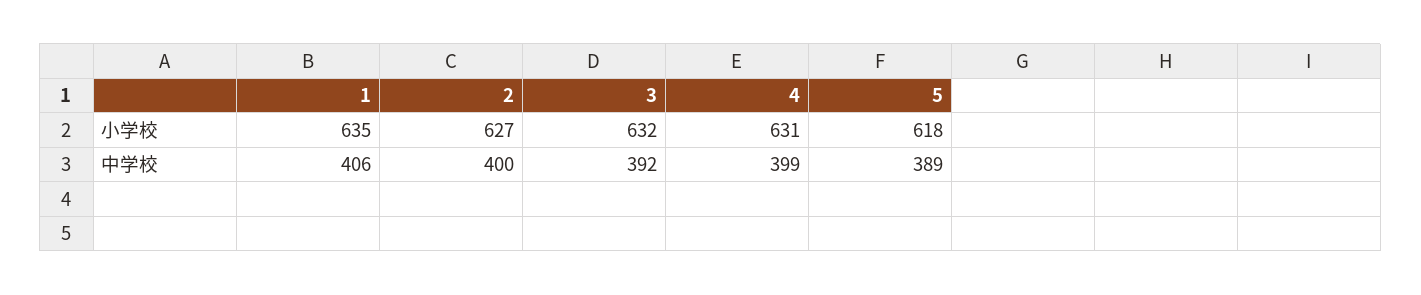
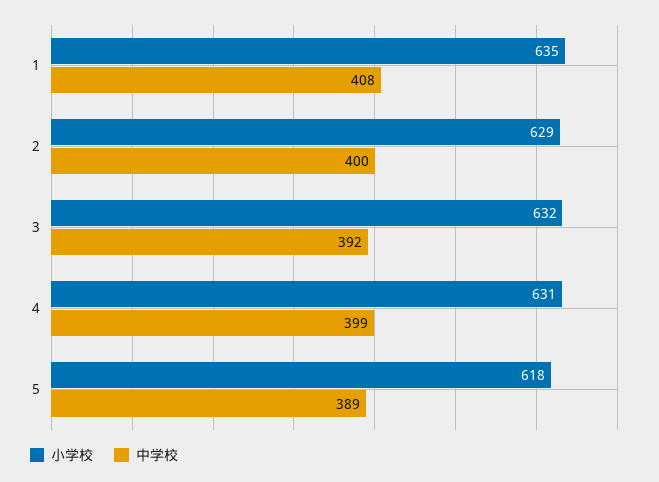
小学校, 2: 627 -> 629
中学校, 1: 406 -> 408

